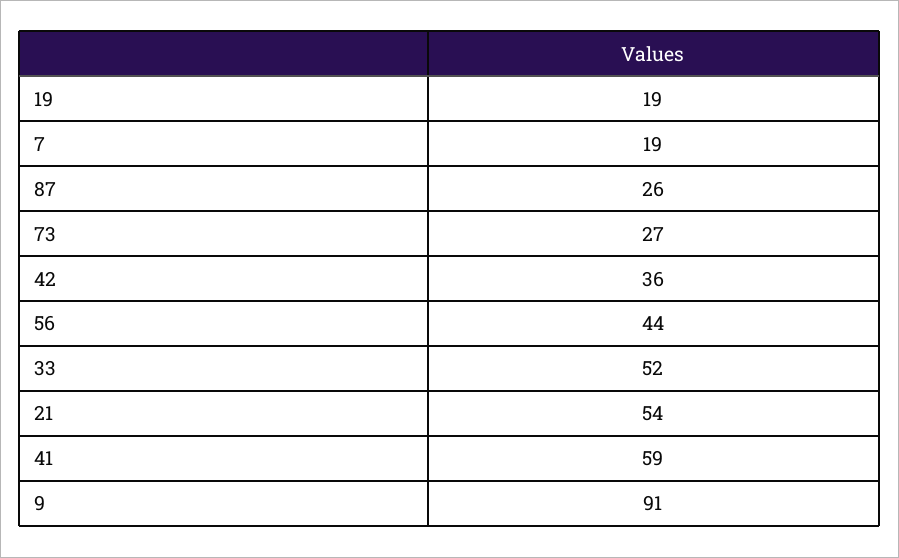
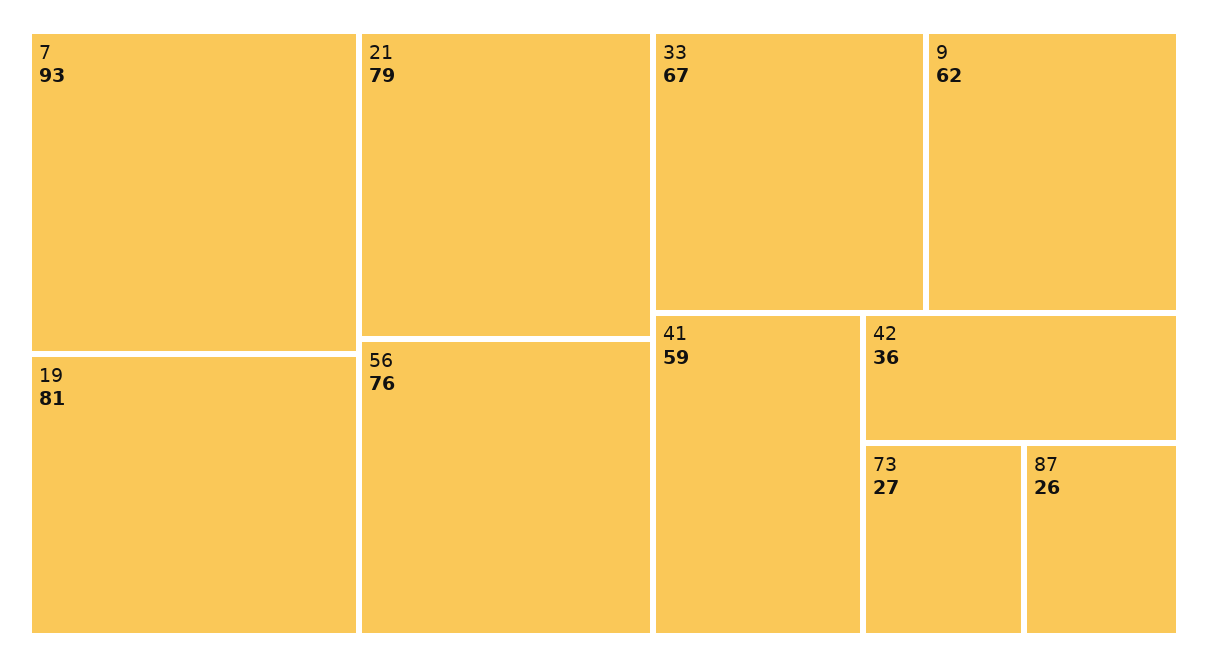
19: 19 -> 81
7: 19 -> 93
56: 44 -> 76
33: 52 -> 67
21: 54 -> 79
9: 91 -> 62

